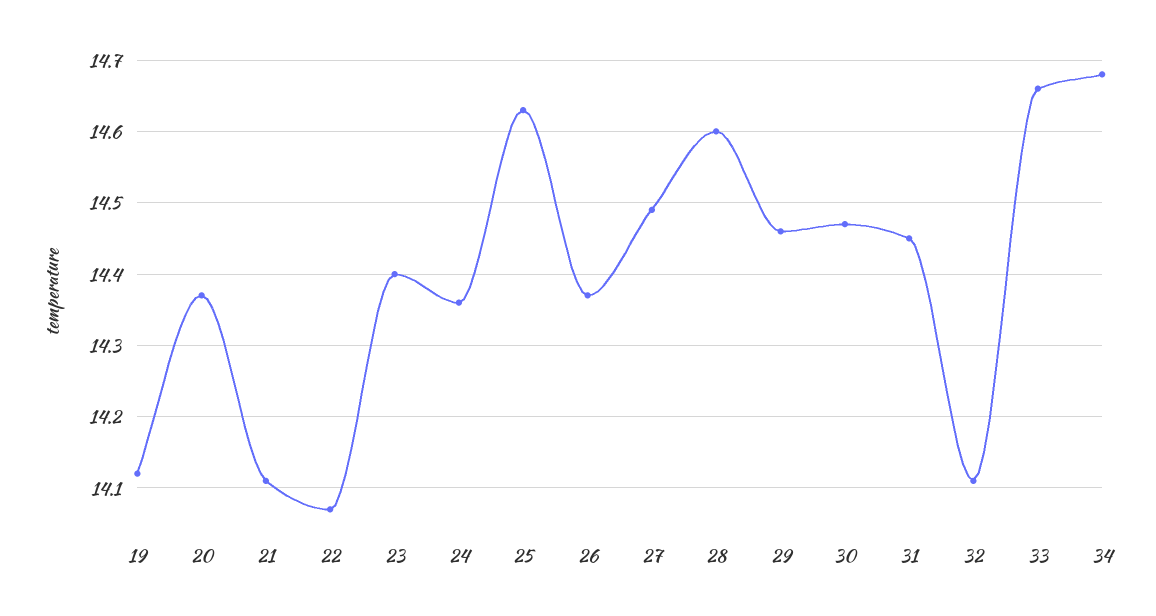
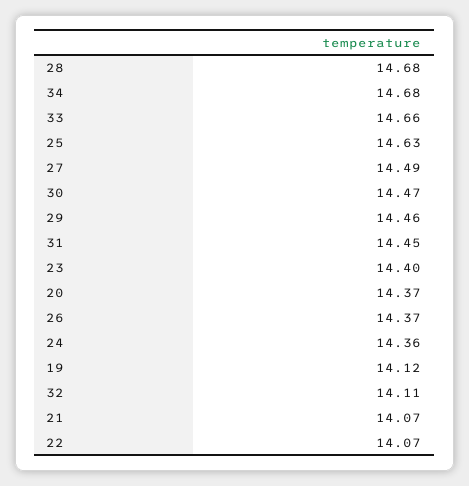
21: 14.11 -> 14.07
28: 14.6 -> 14.68

